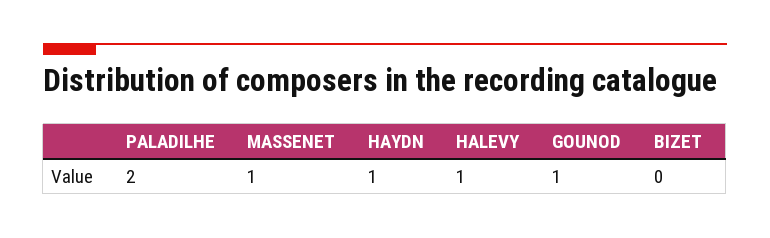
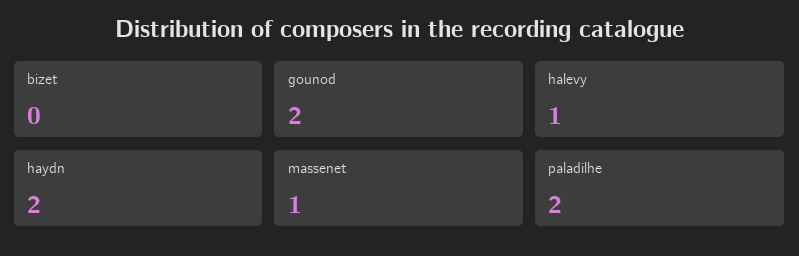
HAYDN: 1 -> 2
GOUNOD: 1 -> 2

